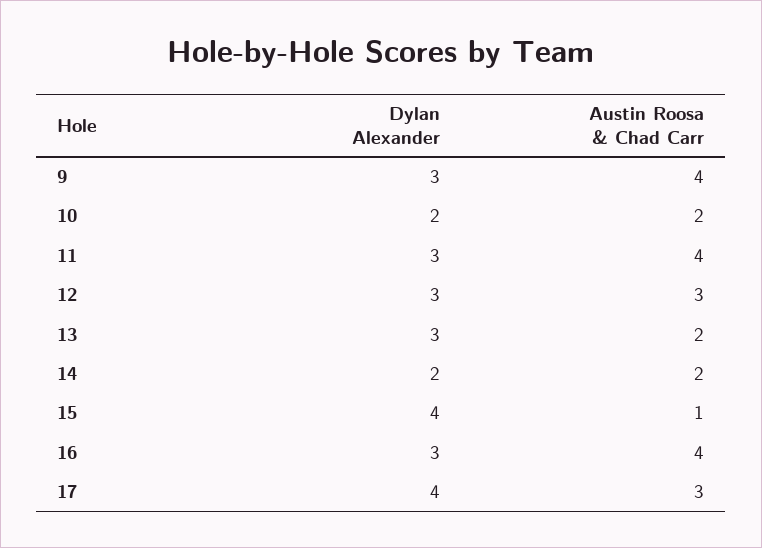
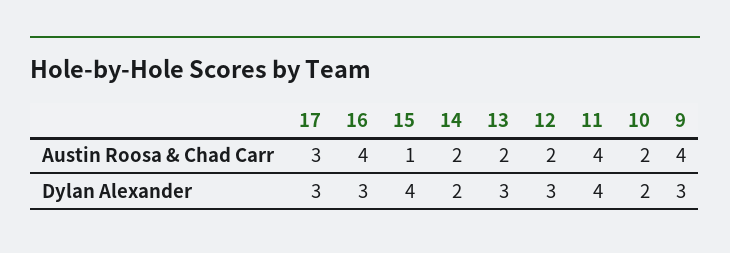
Dylan Alexander, 11: 3 -> 4
Austin Roosa & Chad Carr, 12: 3 -> 2
Dylan Alexander, 17: 4 -> 3

